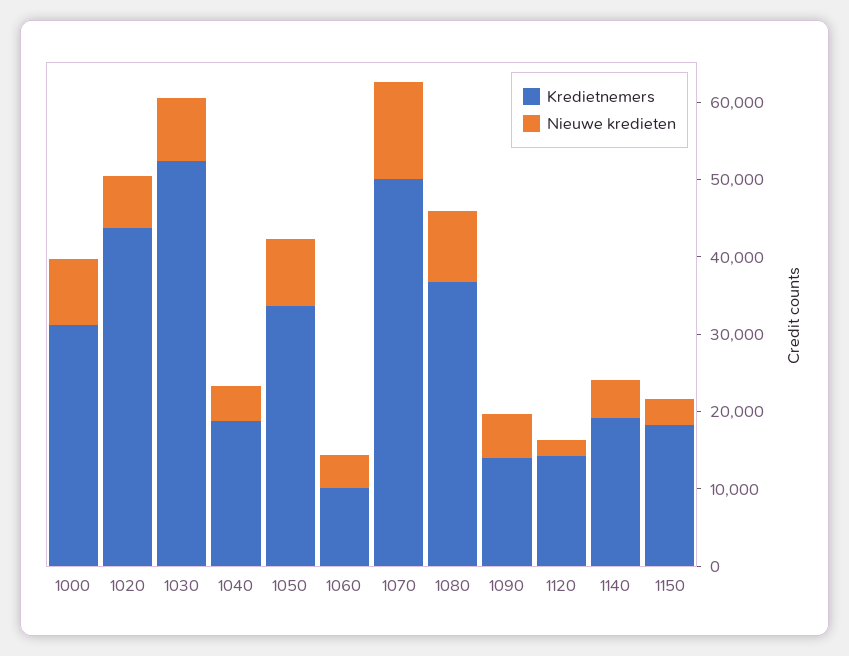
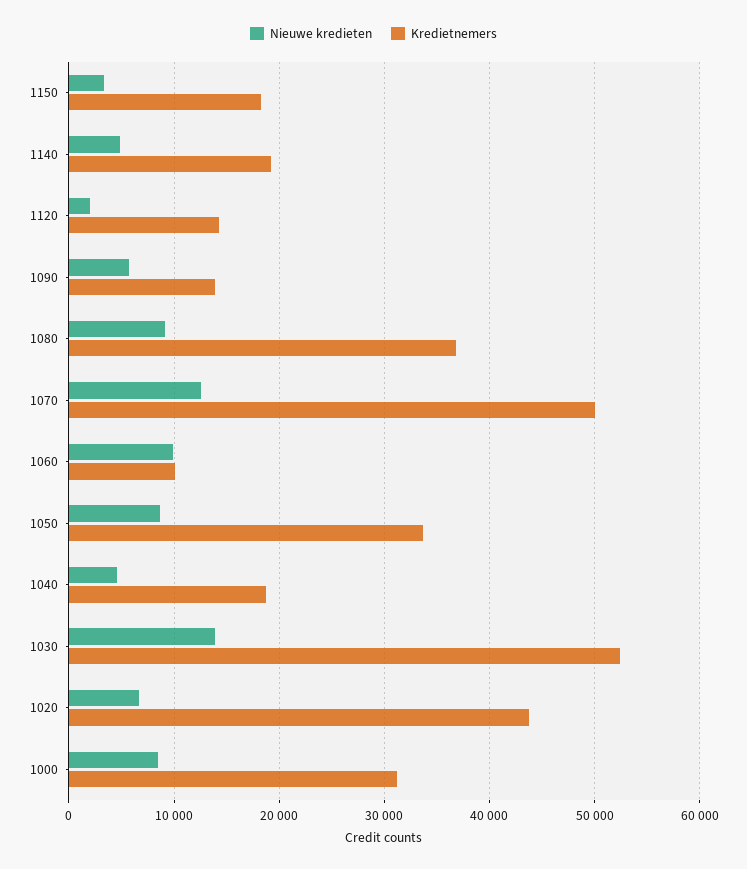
Nieuwe kredieten, 1030: 8000 -> 14000
Nieuwe kredieten, 1060: 4000 -> 10000

